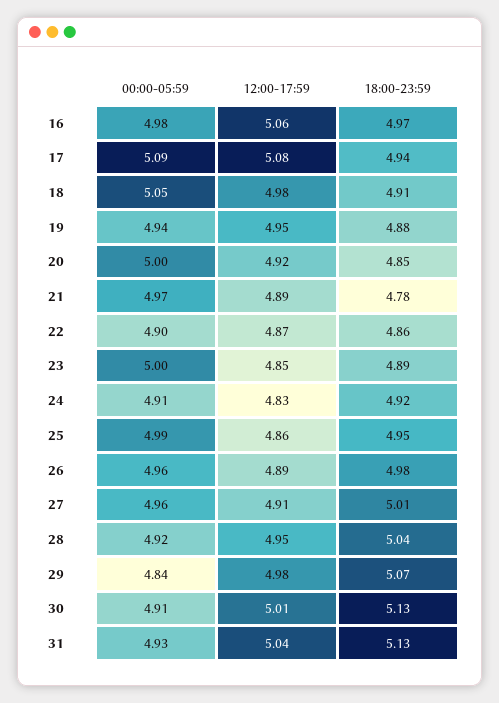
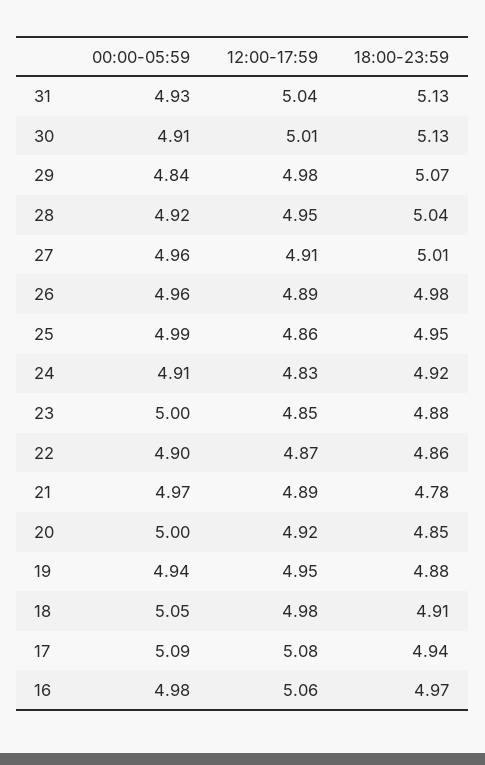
18:00-23:59, 23: 4.89 -> 4.88

